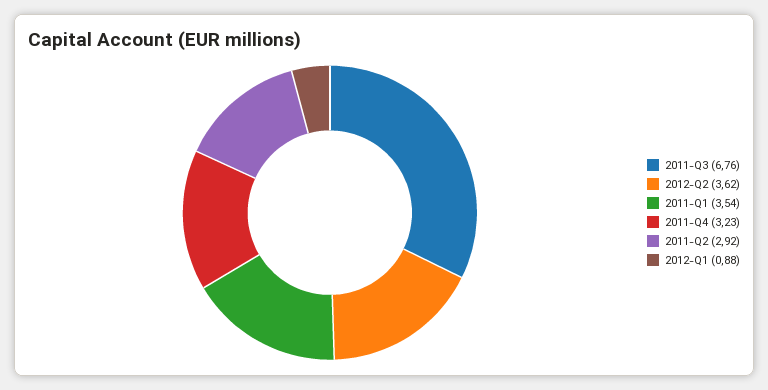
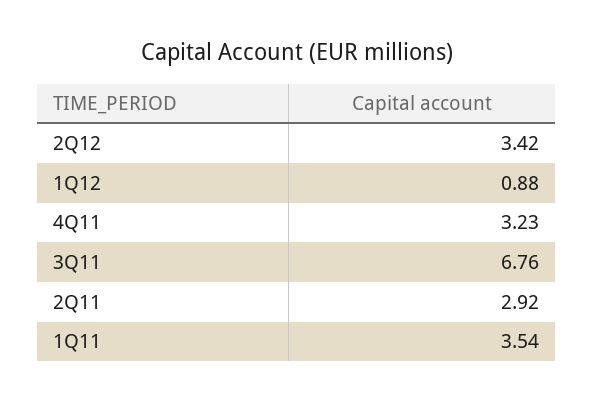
2012-Q2: 3.62 -> 3.42

